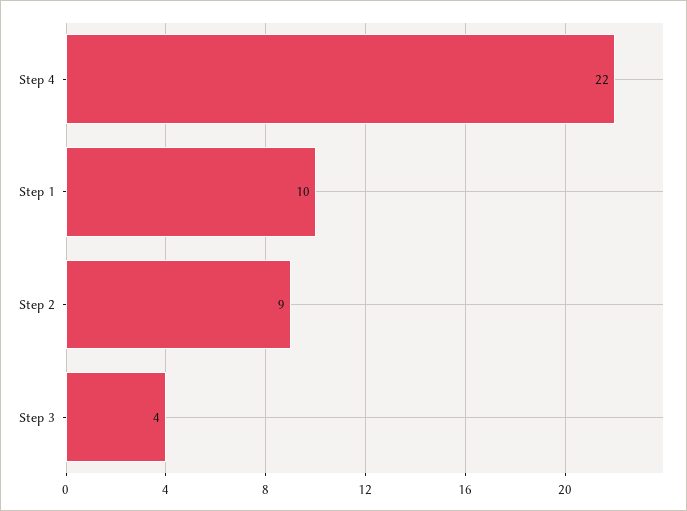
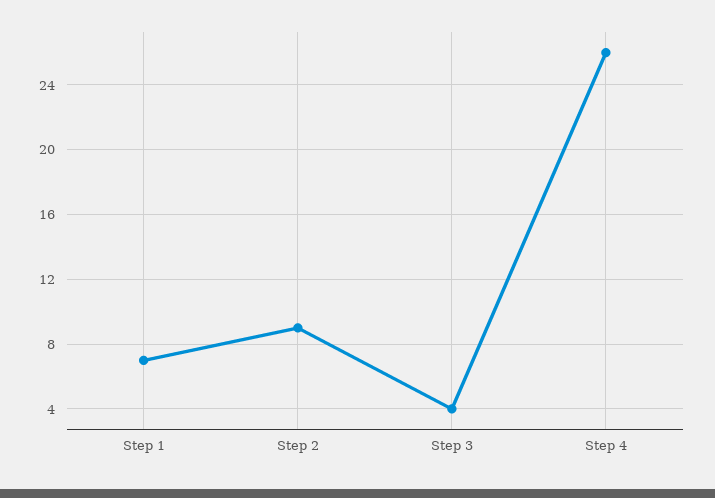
Step 4: 22 -> 26
Step 1: 10 -> 7

